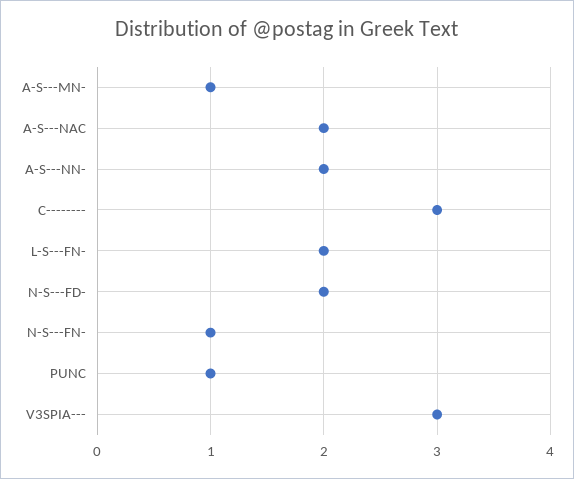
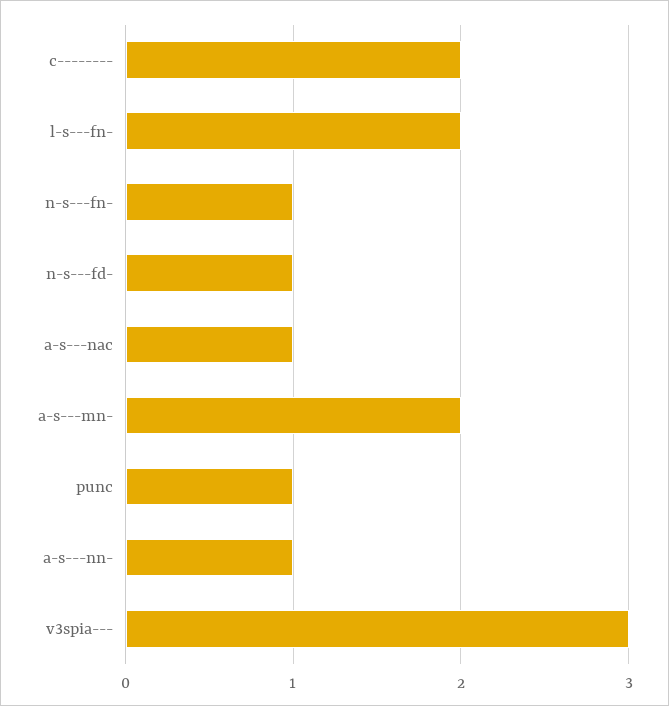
A-S---MN-: 1 -> 2
A-S---NAC: 2 -> 1
A-S---NN-: 2 -> 1
C--------: 3 -> 2
N-S---FD-: 2 -> 1

